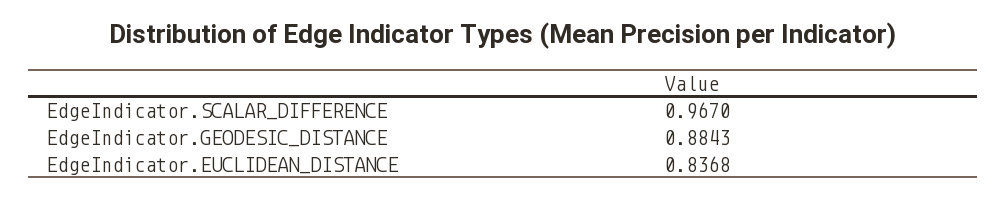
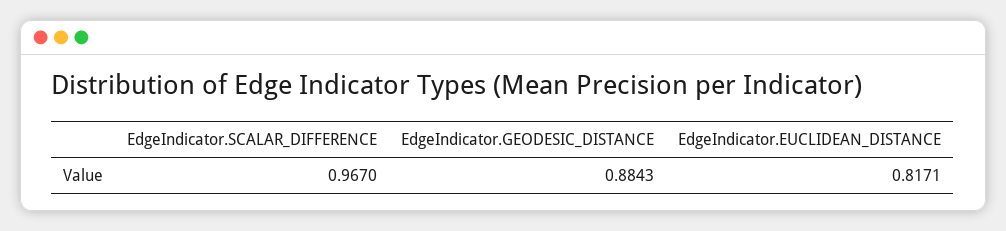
EdgeIndicator.EUCLIDEAN_DISTANCE: 0.8368 -> 0.8171

